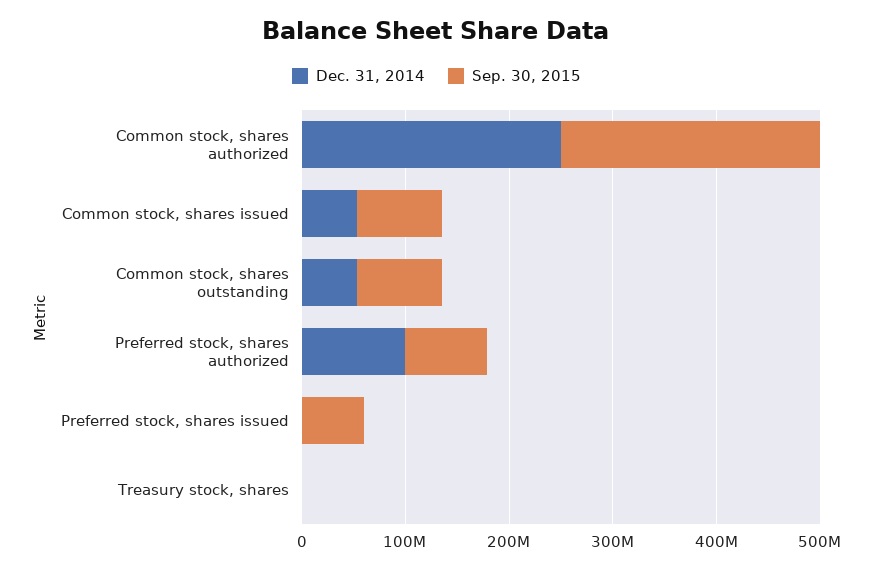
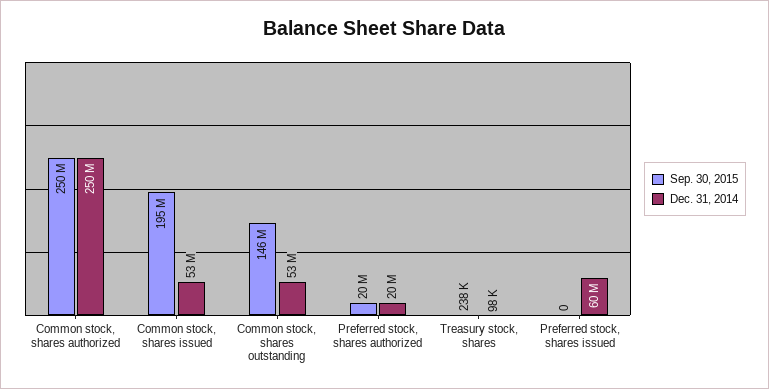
Sep. 30, 2015, Common stock, shares issued: 80000000 -> 195000000
Sep. 30, 2015, Common stock, shares outstanding: 80000000 -> 146000000
Dec. 31, 2014, Preferred stock, shares authorized: 100000000 -> 20000000
Sep. 30, 2015, Preferred stock, shares authorized: 80000000 -> 20000000
Dec. 31, 2014, Preferred stock, shares issued: 0 -> 60000000
Sep. 30, 2015, Preferred stock, shares issued: 60000000 -> 0

